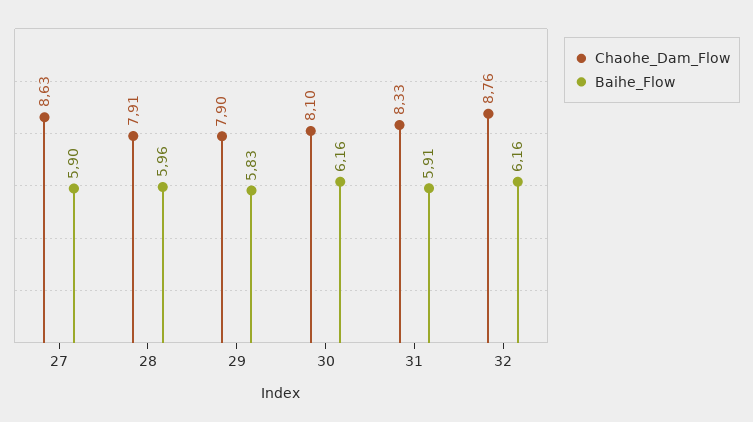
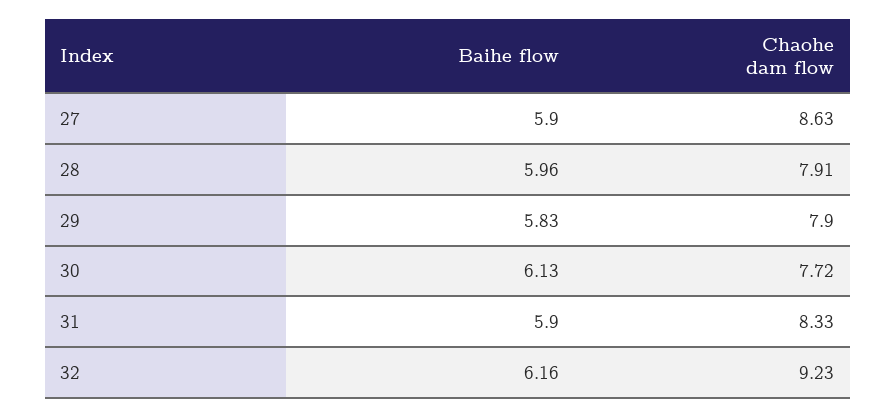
Chaohe_Dam_Flow, 30: 8.1 -> 7.72
Baihe_Flow, 30: 6.16 -> 6.13
Baihe_Flow, 31: 5.91 -> 5.9
Chaohe_Dam_Flow, 32: 8.76 -> 9.23

